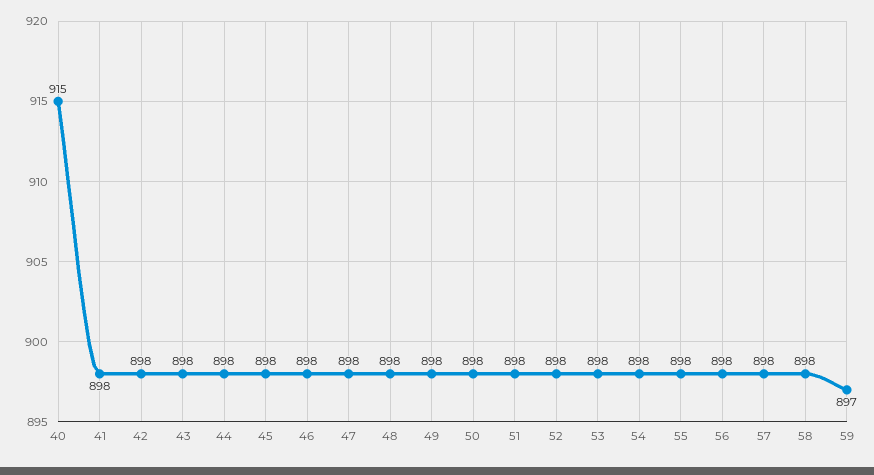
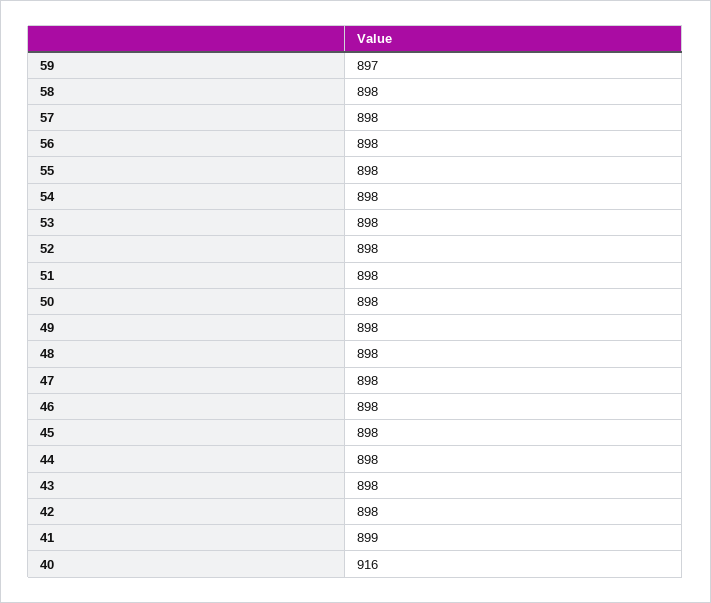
40: 915 -> 916
41: 898 -> 899

